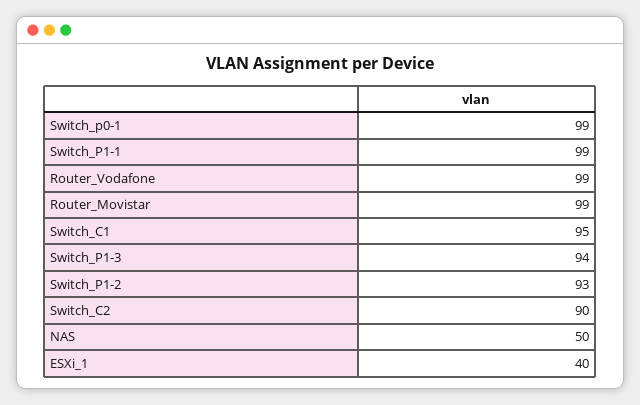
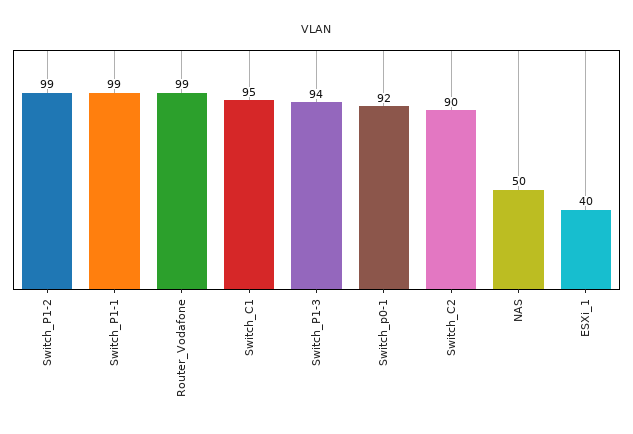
Switch_p0-1: 99 -> 92
Router_Movistar: 99 -> none
Switch_P1-2: 93 -> 99

